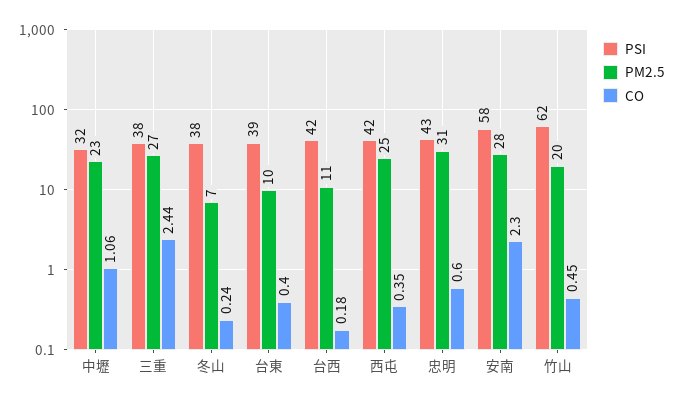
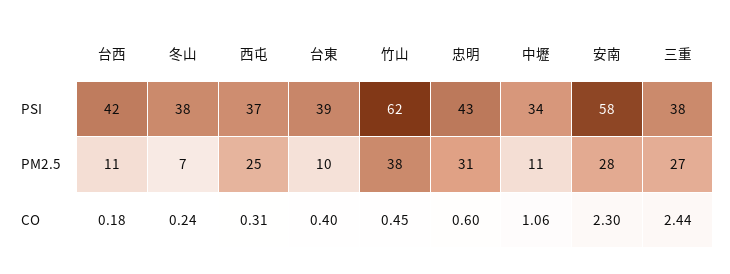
PSI, 中壢: 32 -> 34
PM2.5, 中壢: 23 -> 11
PSI, 西屯: 42 -> 37
CO, 西屯: 0.35 -> 0.31
PM2.5, 竹山: 20 -> 38

